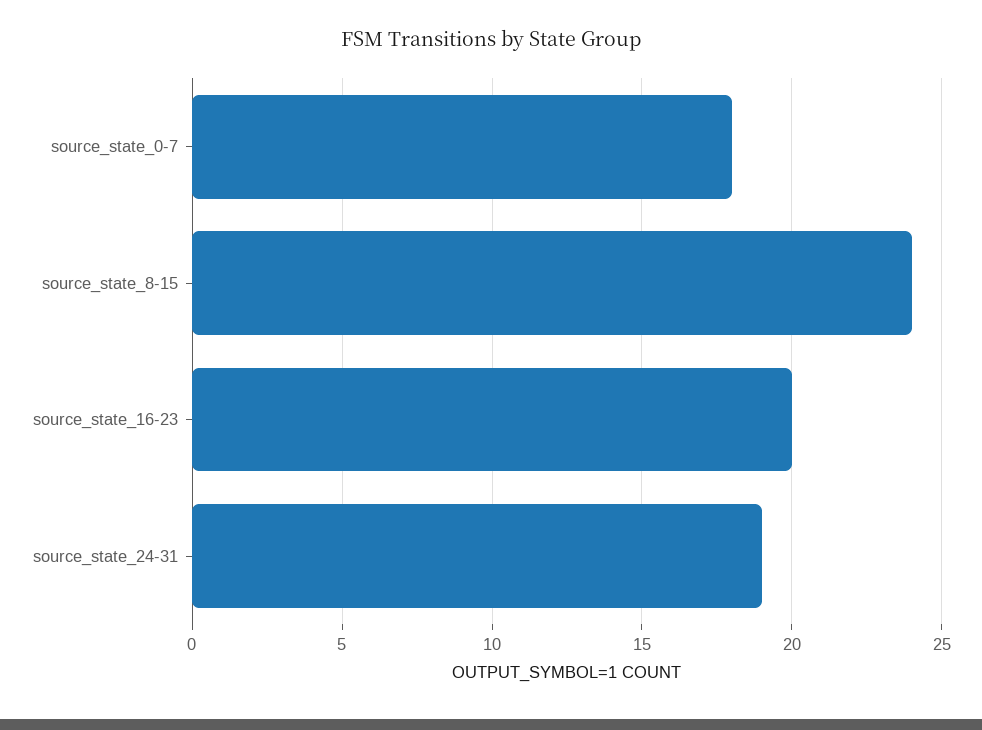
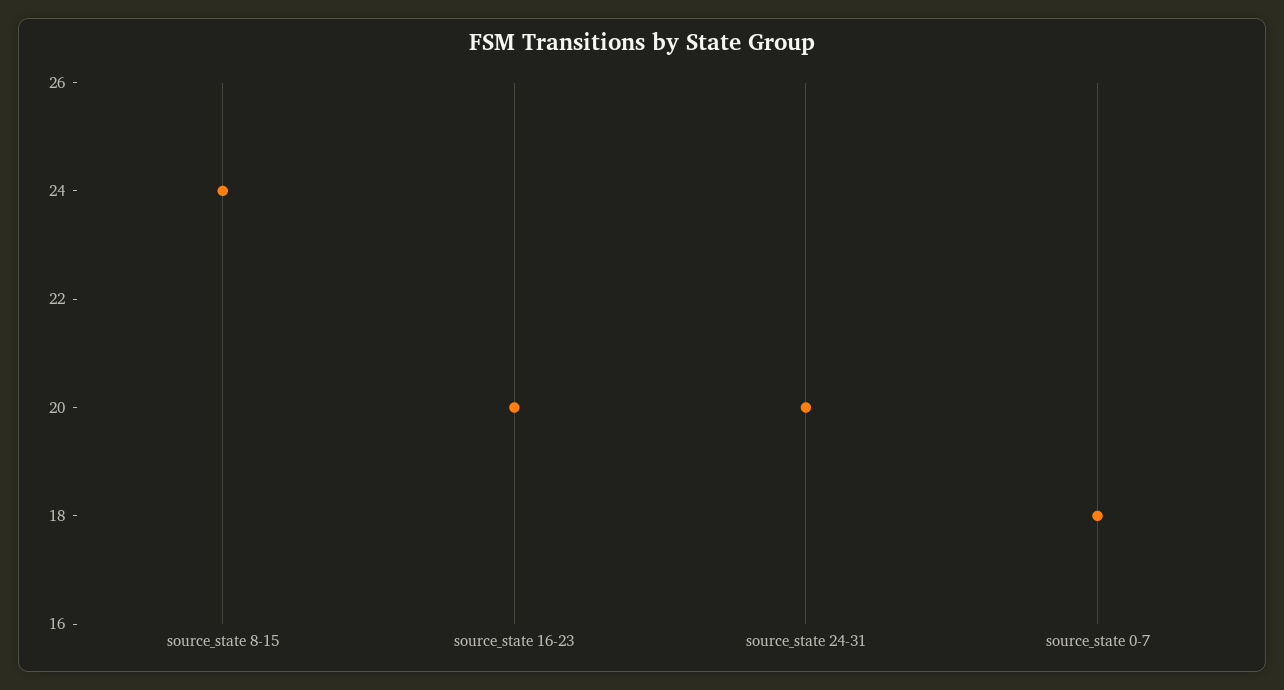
source_state_24-31: 19 -> 20

